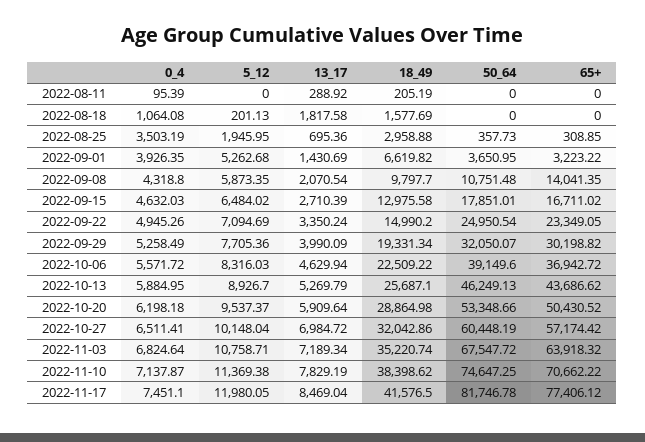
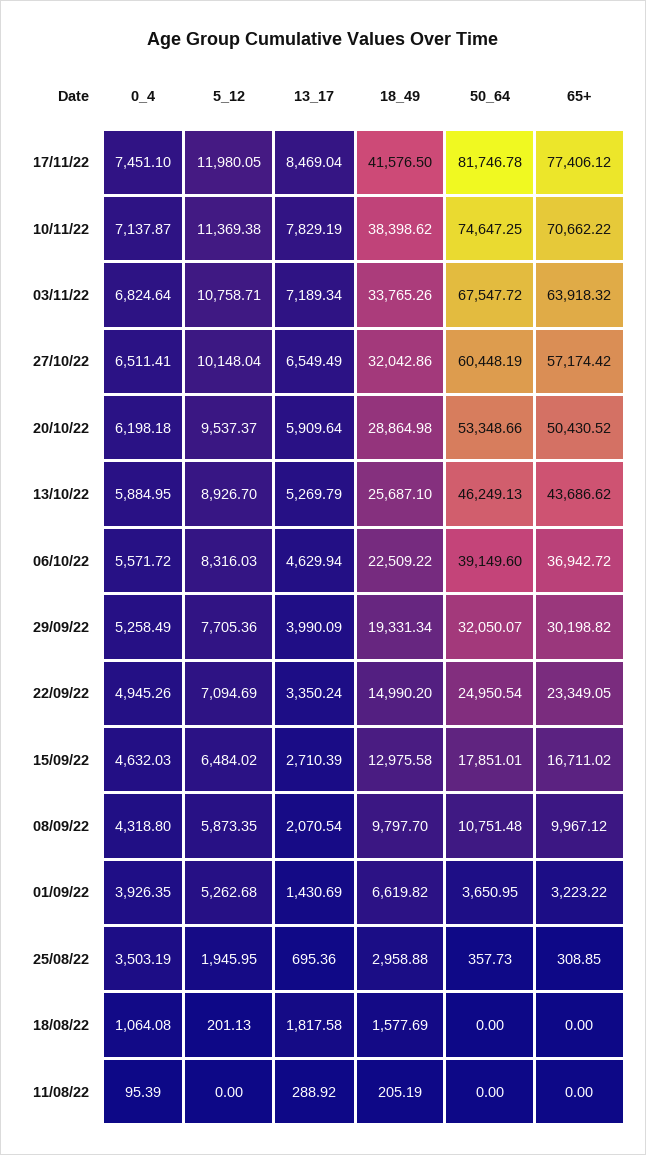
65+, 2022-09-08: 14041.35 -> 9967.12
13_17, 2022-10-27: 6984.72 -> 6549.49
18_49, 2022-11-03: 35220.74 -> 33765.26

